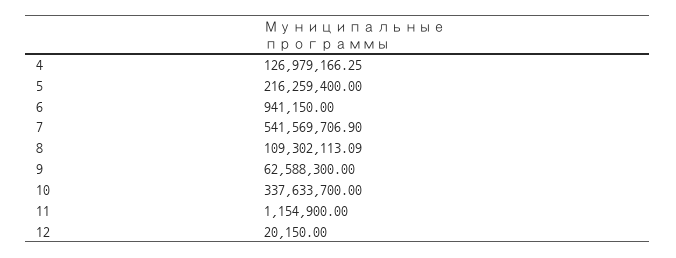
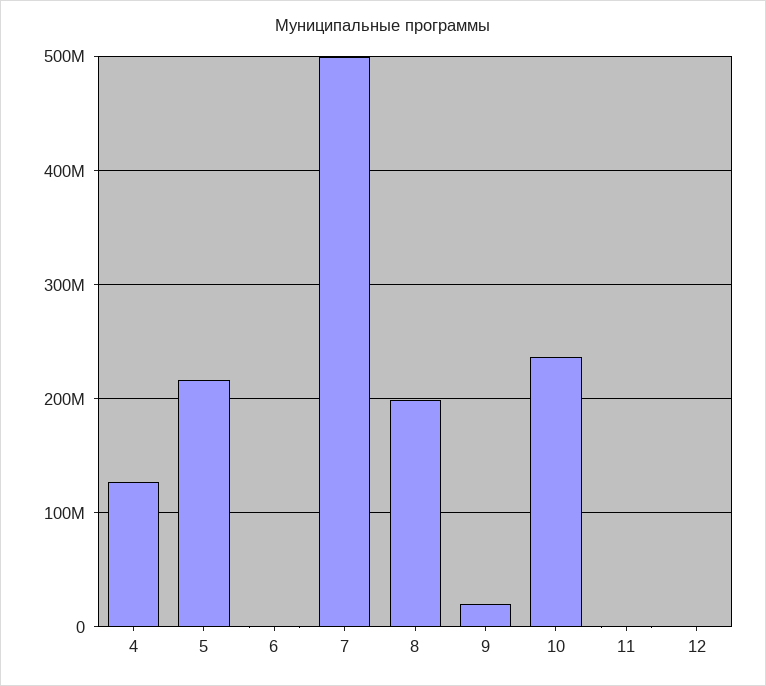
7: 541569706.9 -> 500000000
8: 109302113.09 -> 200000000
9: 62588300 -> 20000000
10: 337633700 -> 240000000

